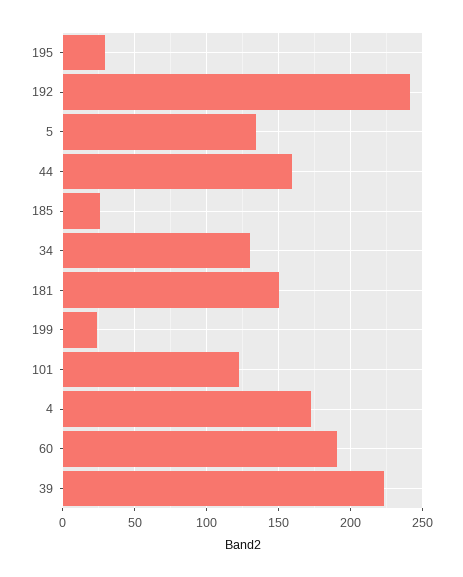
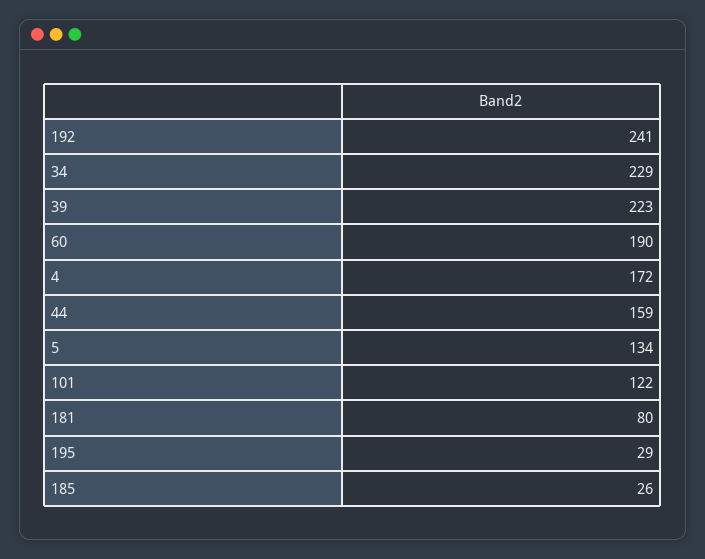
34: 130 -> 229
181: 150 -> 80
199: 25 -> none

